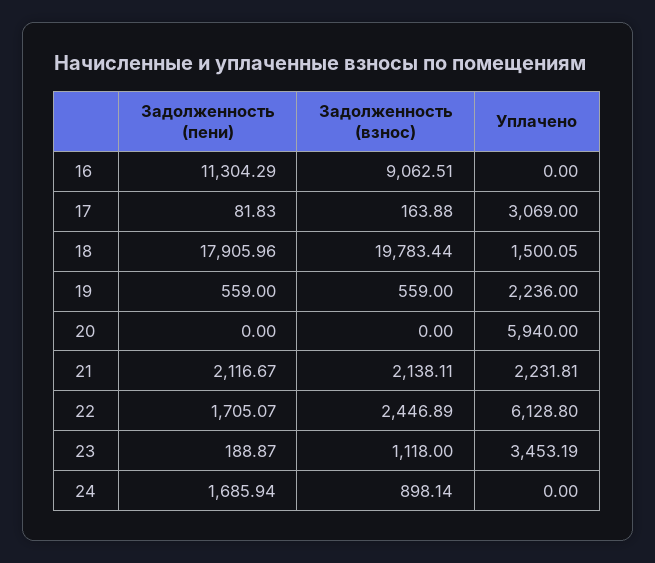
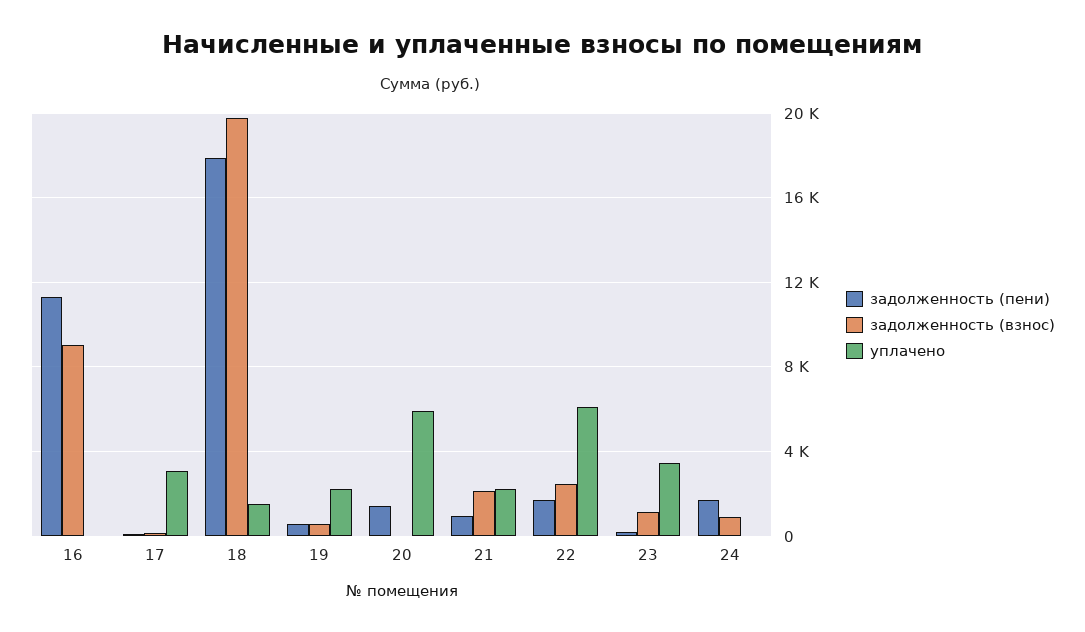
Задолженность (пени), 20: 0 -> 1500
Задолженность (пени), 21: 2116.67 -> 1000

